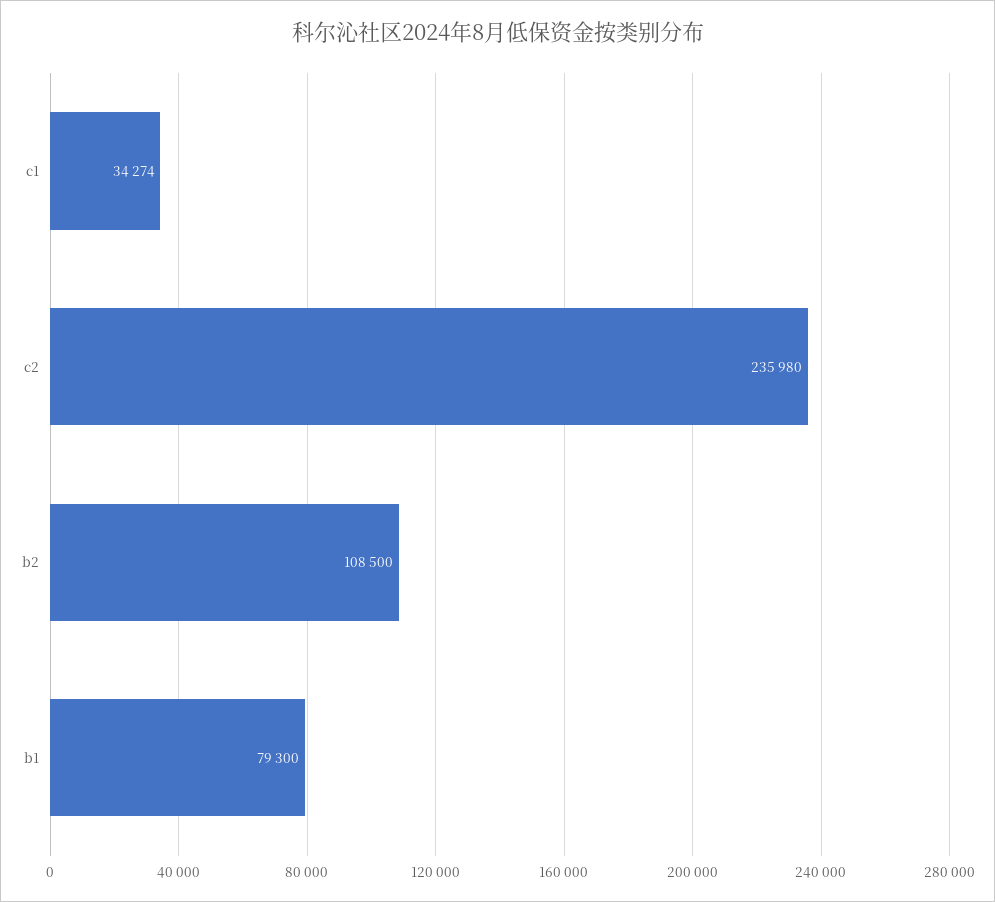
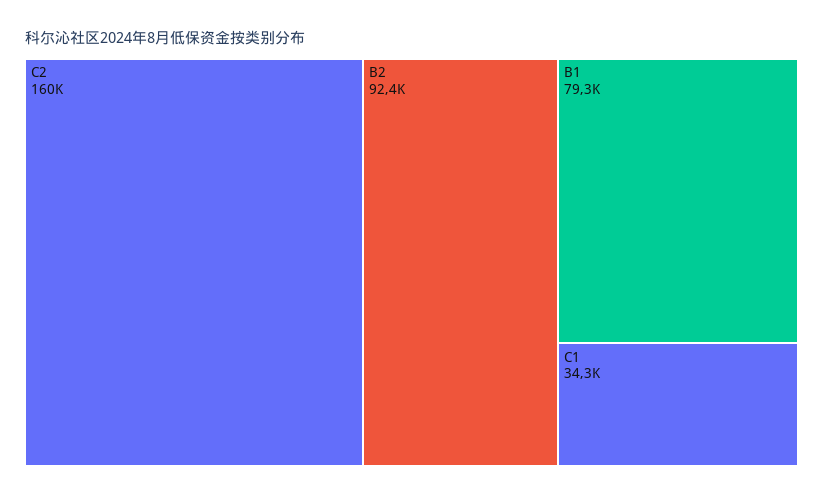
c2: 235980 -> 160000
b2: 108500 -> 92400

